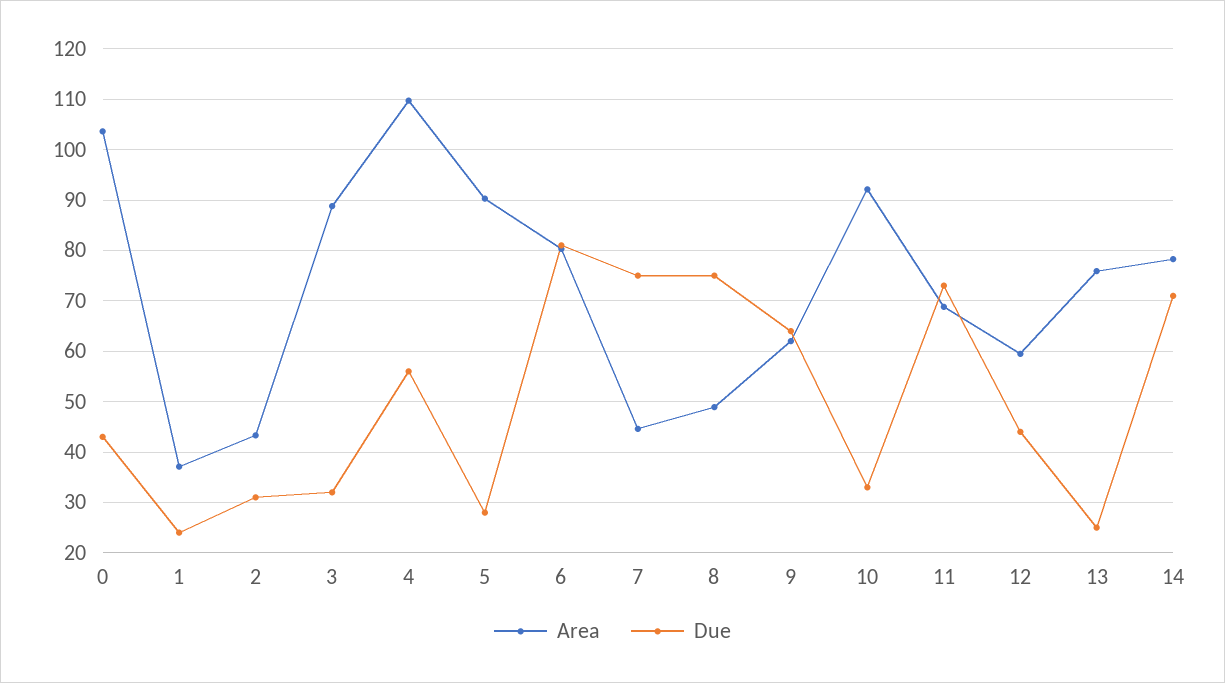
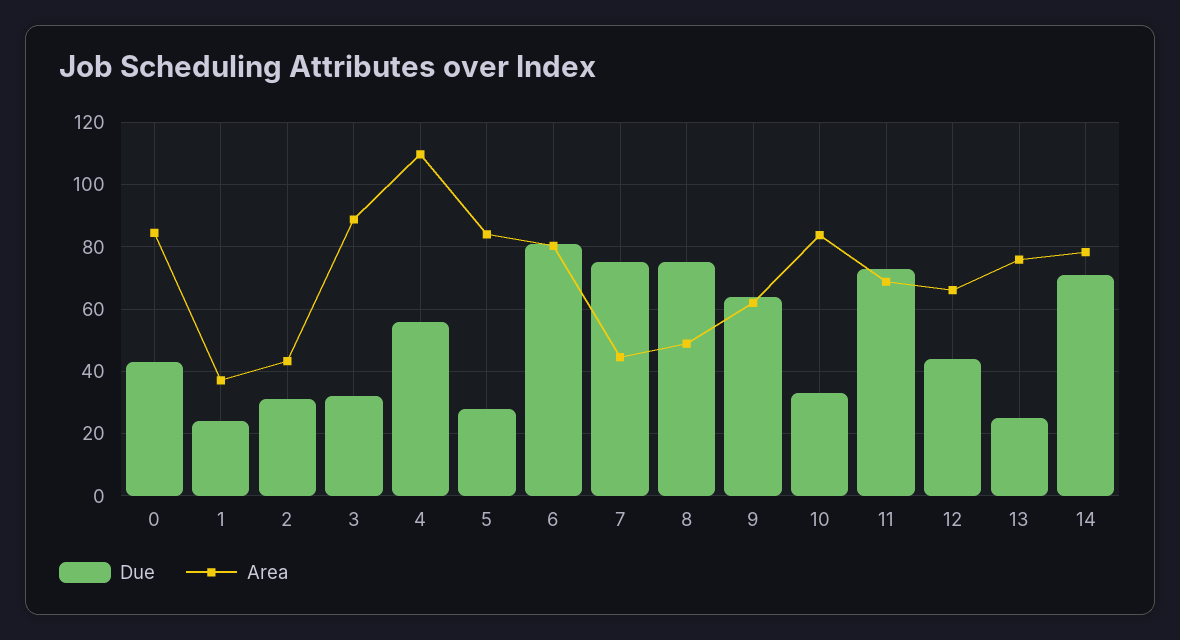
Area, 0: 104 -> 84
Area, 5: 90 -> 84
Area, 10: 92 -> 84
Area, 12: 60 -> 66

